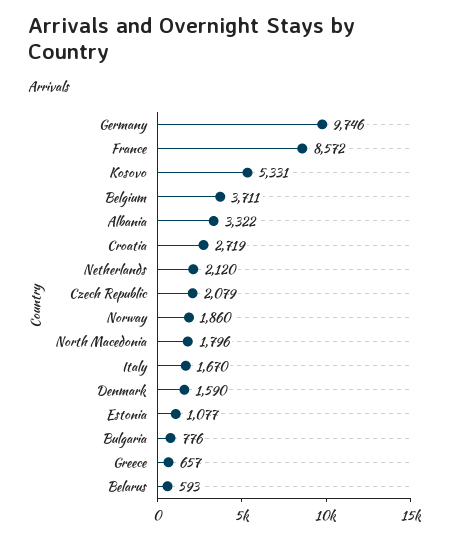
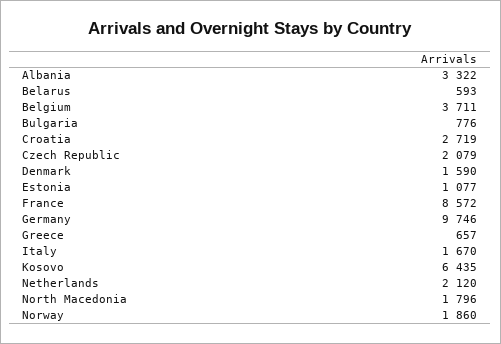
Kosovo: 5331 -> 6435

